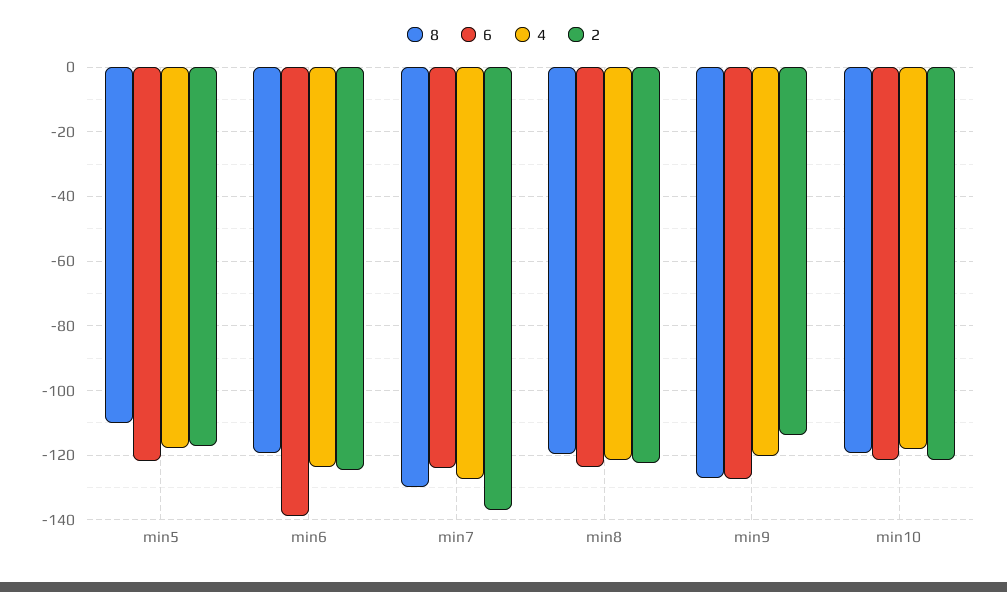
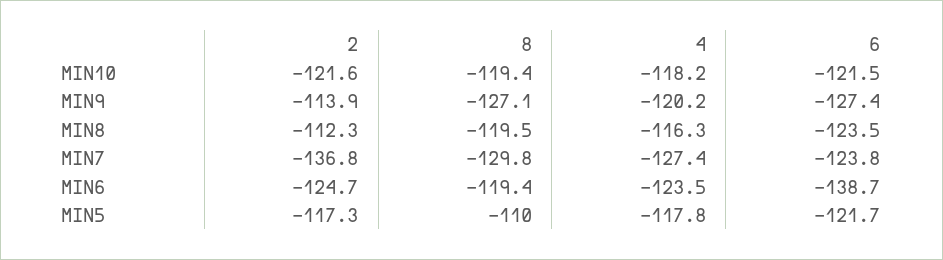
4, min8: -122 -> -116.3
2, min8: -122 -> -112.3

